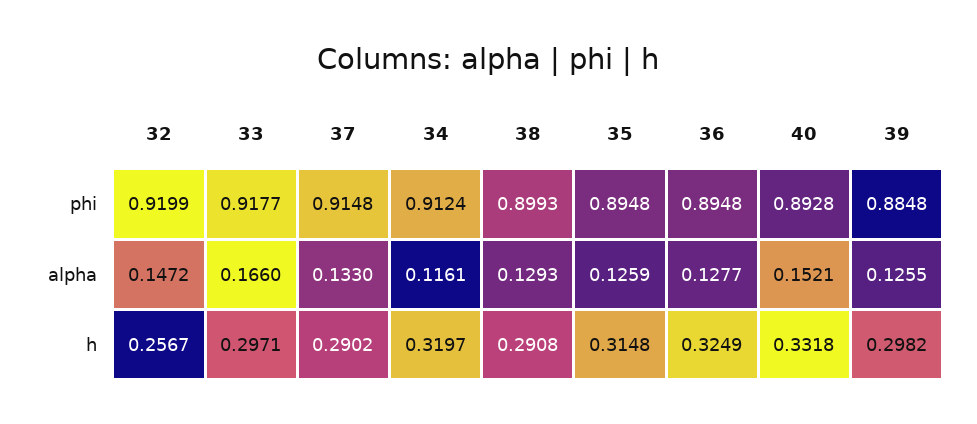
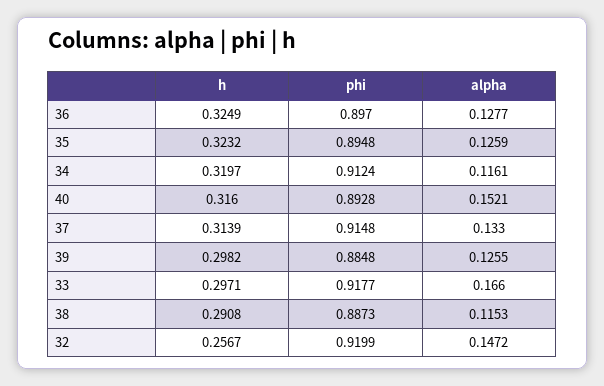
38, phi: 0.8993 -> 0.8873
36, phi: 0.8948 -> 0.897
38, alpha: 0.1293 -> 0.1153
37, h: 0.2902 -> 0.3139
35, h: 0.3148 -> 0.3232
40, h: 0.3318 -> 0.316

